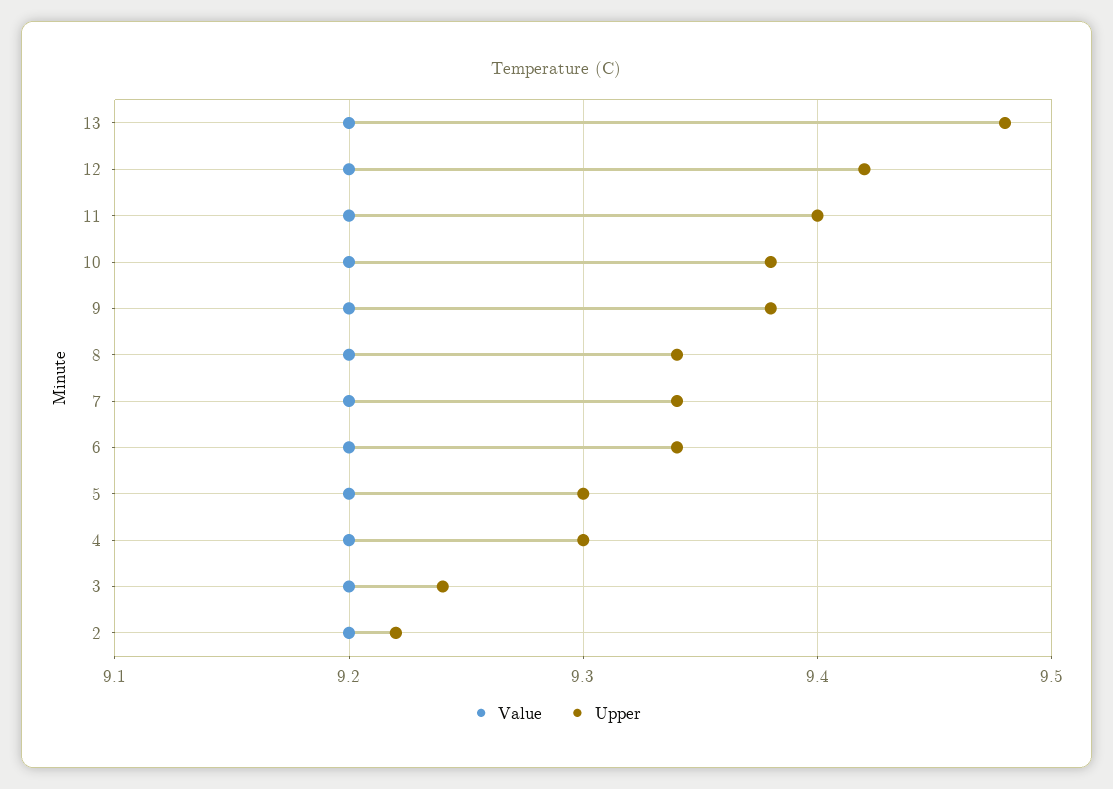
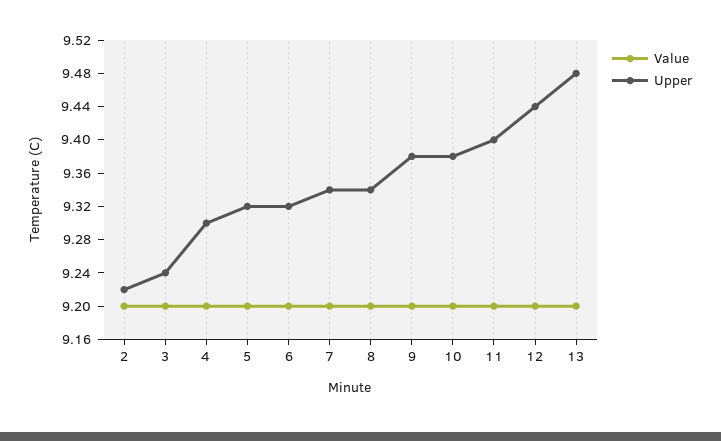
Upper, 12: 9.42 -> 9.44
Upper, 6: 9.34 -> 9.32
Upper, 5: 9.3 -> 9.32

